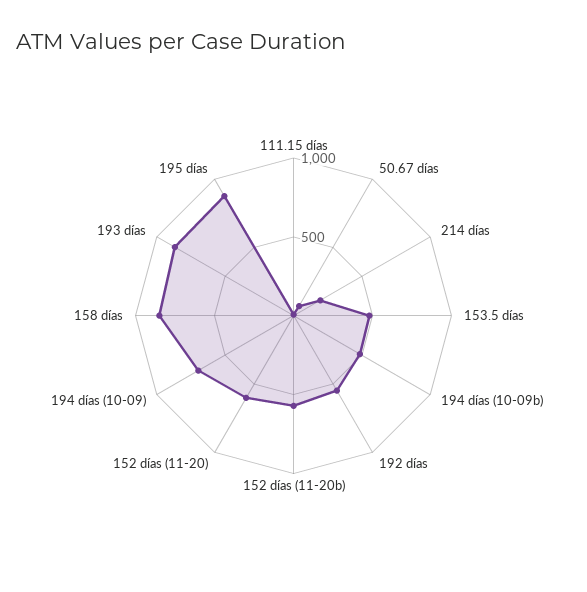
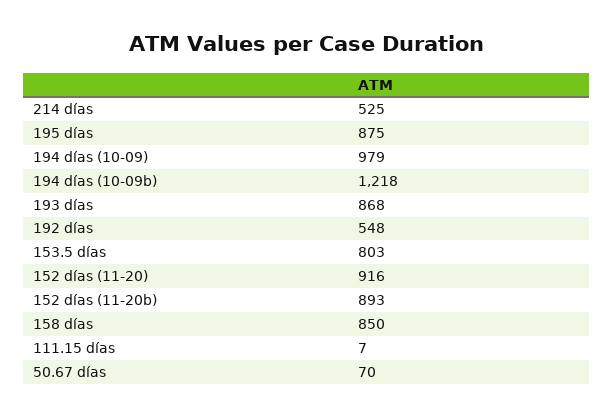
214 días: 200 -> 525
153.5 días: 500 -> 803
194 días (10-09b): 500 -> 1218
152 días (11-20b): 600 -> 893
152 días (11-20): 600 -> 916
194 días (10-09): 700 -> 979

